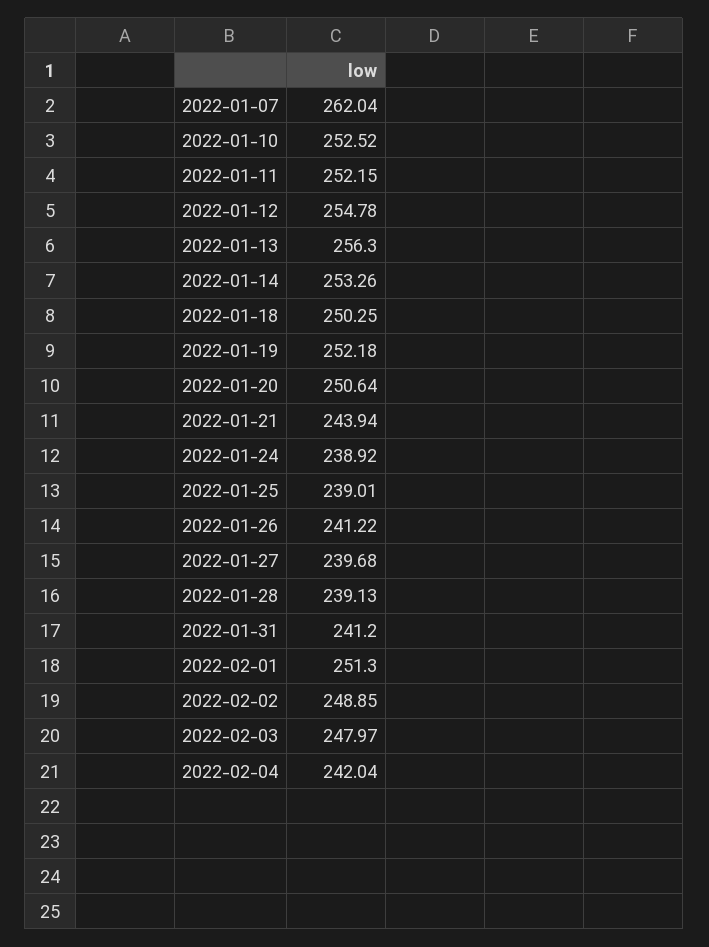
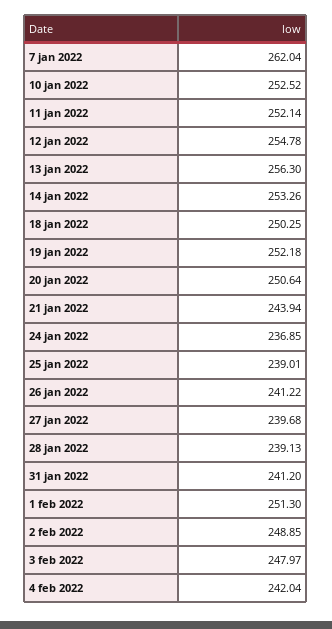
2022-01-11: 252.15 -> 252.14
2022-01-24: 238.92 -> 236.85

